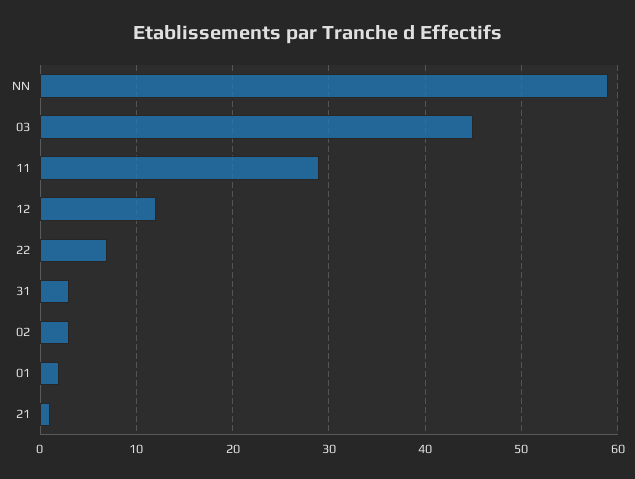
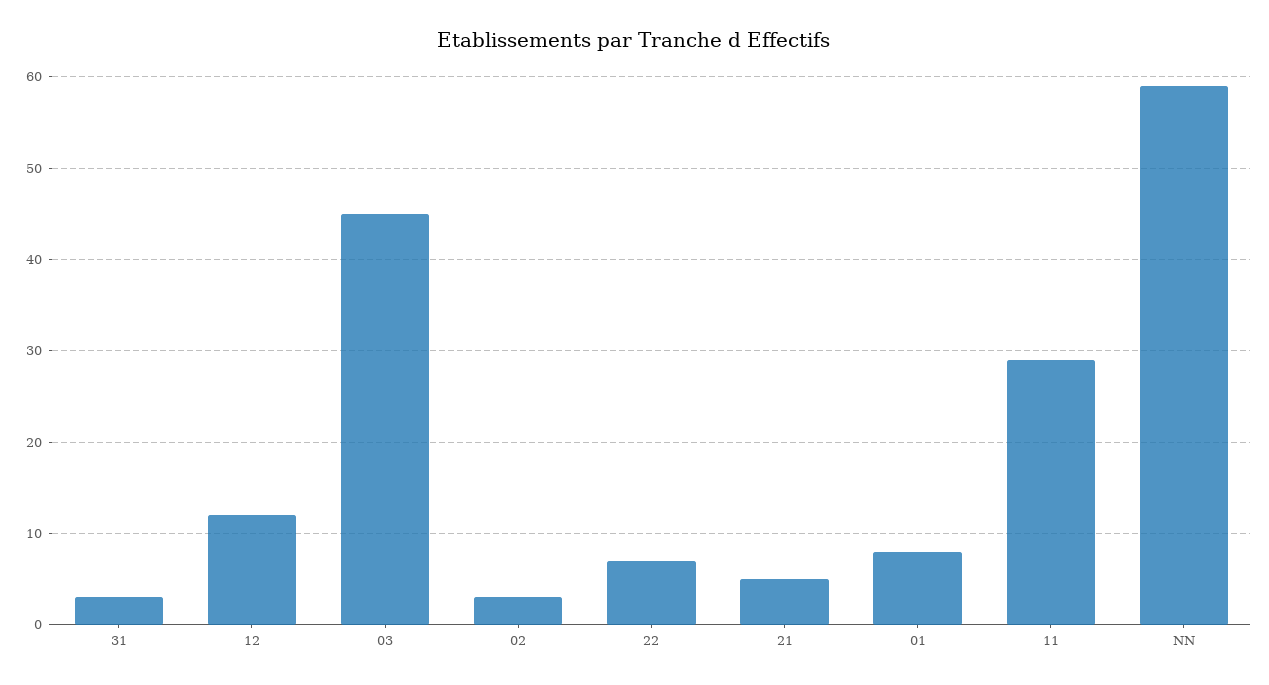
01: 2 -> 8
21: 1 -> 5

